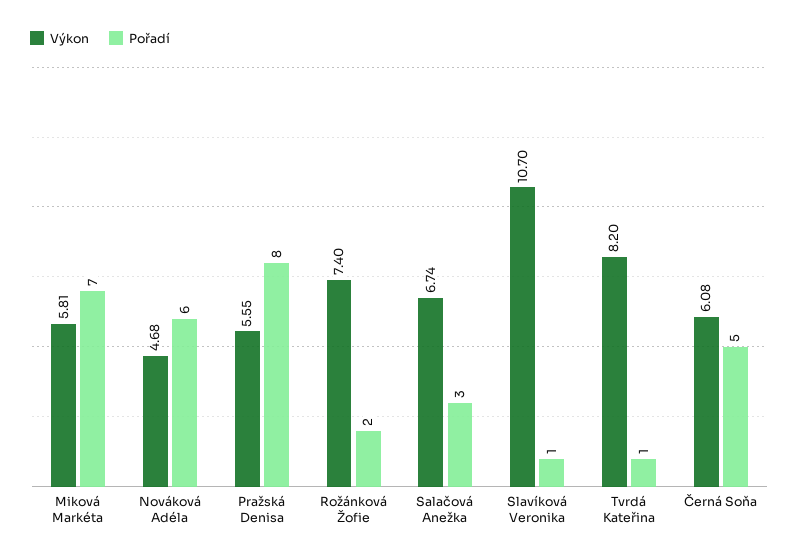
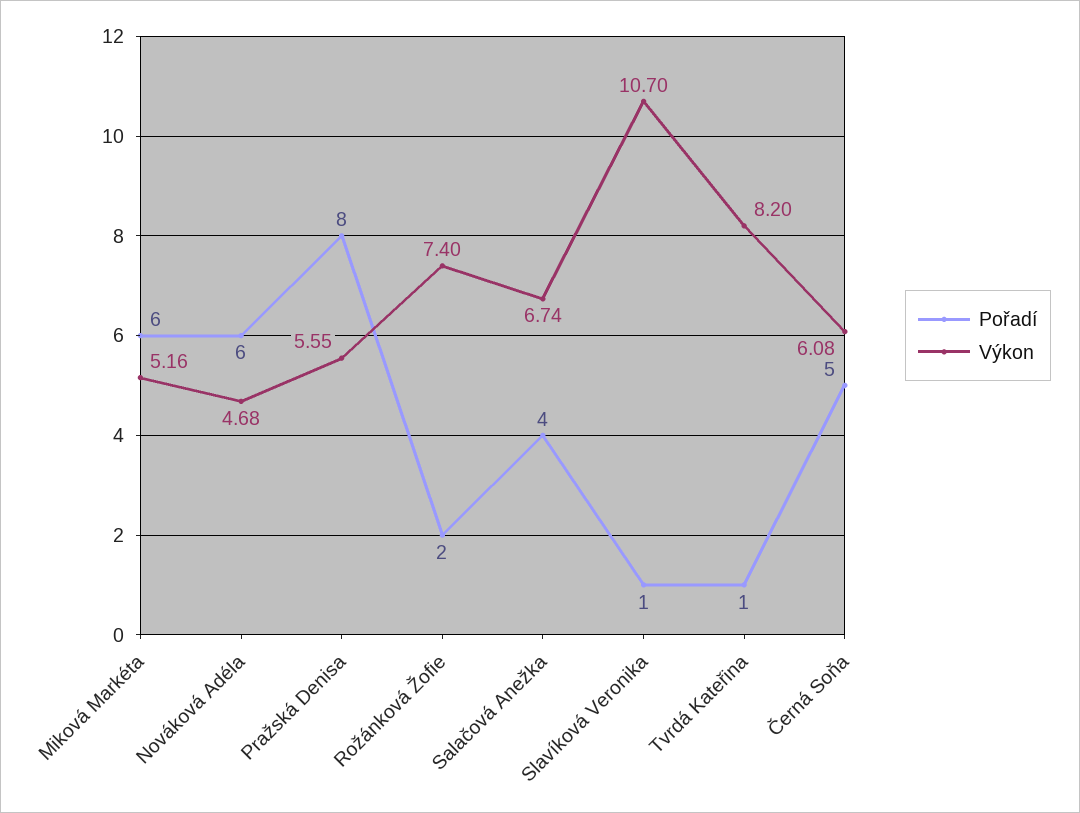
Výkon, Miková Markéta: 5.81 -> 5.16
Pořadí, Miková Markéta: 7 -> 6
Pořadí, Salačová Anežka: 3 -> 4

